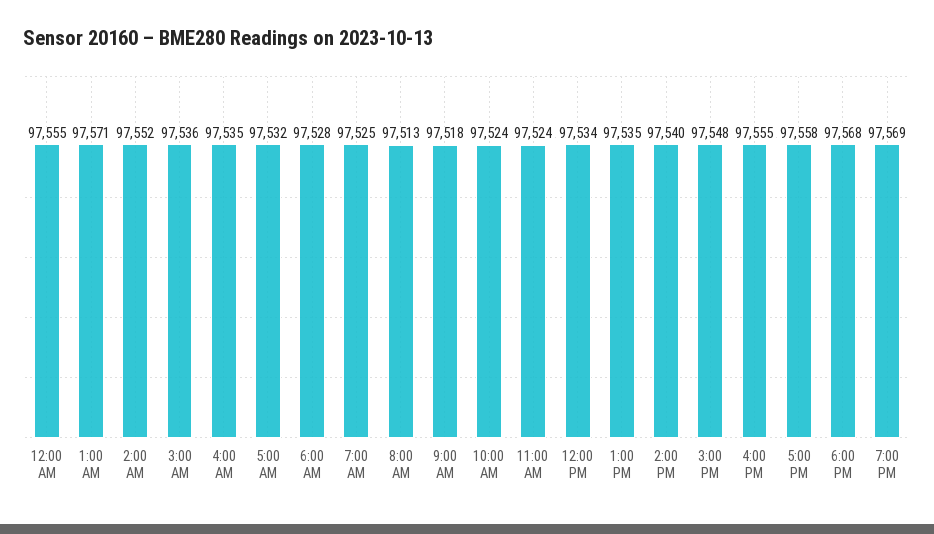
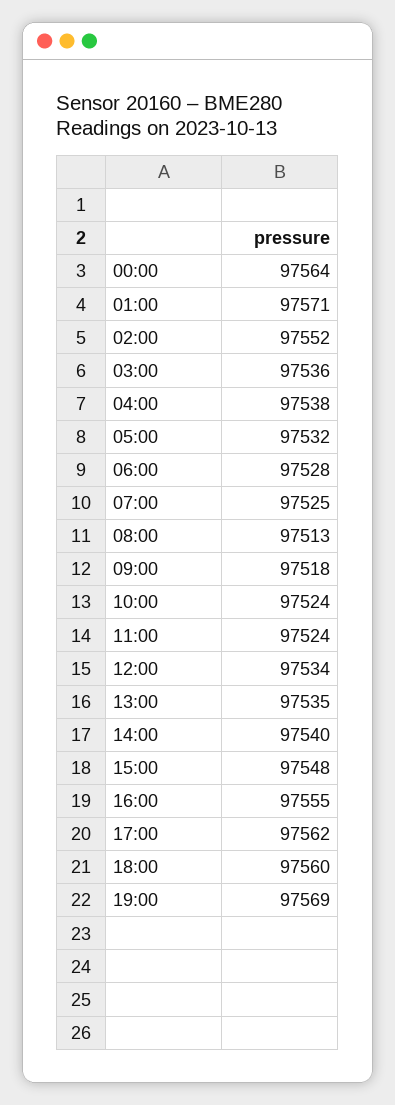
12:00 AM: 97555 -> 97564
4:00 AM: 97535 -> 97538
5:00 PM: 97558 -> 97562
6:00 PM: 97568 -> 97560

